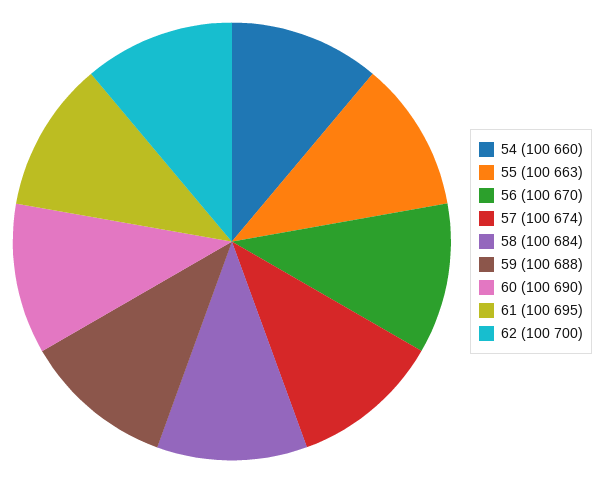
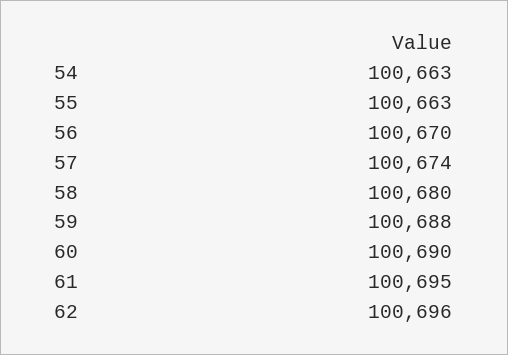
54: 100660 -> 100663
58: 100684 -> 100680
62: 100700 -> 100696

